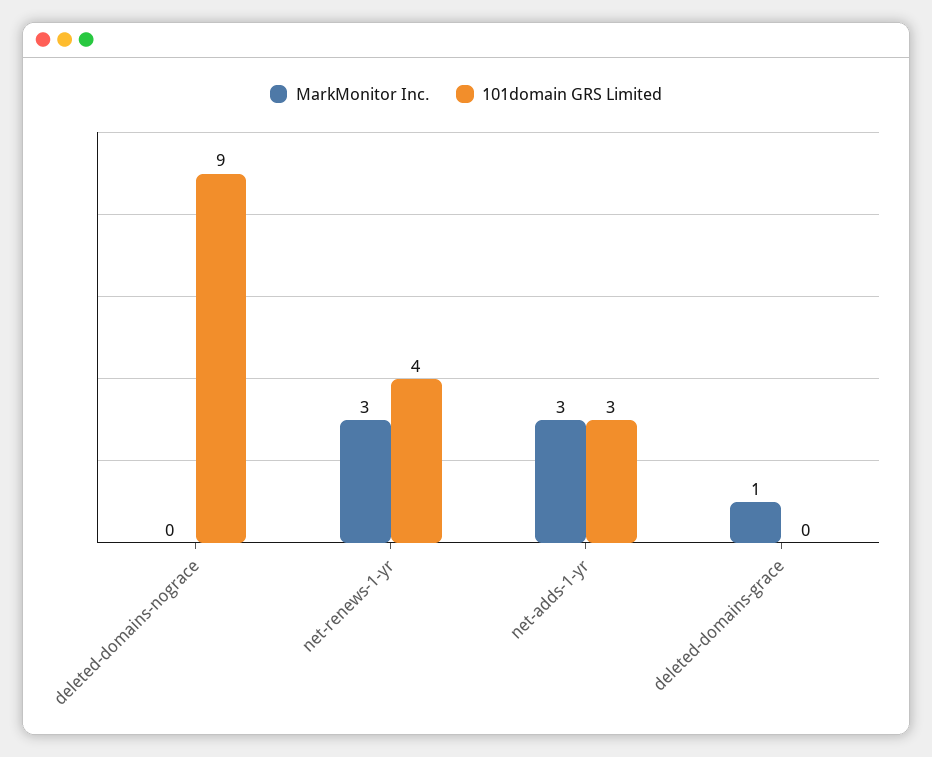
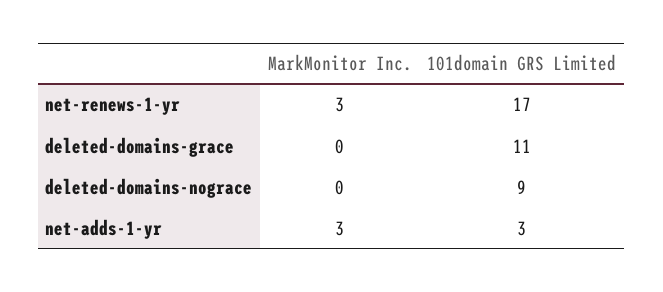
101domain GRS Limited, net-renews-1-yr: 4 -> 17
MarkMonitor Inc., deleted-domains-grace: 1 -> 0
101domain GRS Limited, deleted-domains-grace: 0 -> 11

